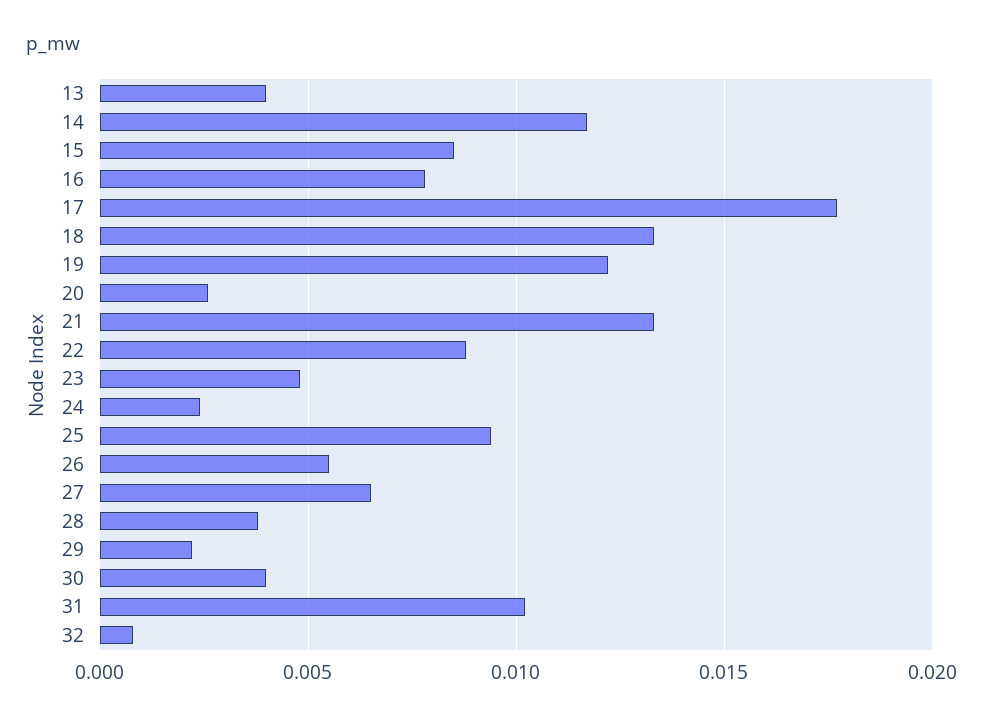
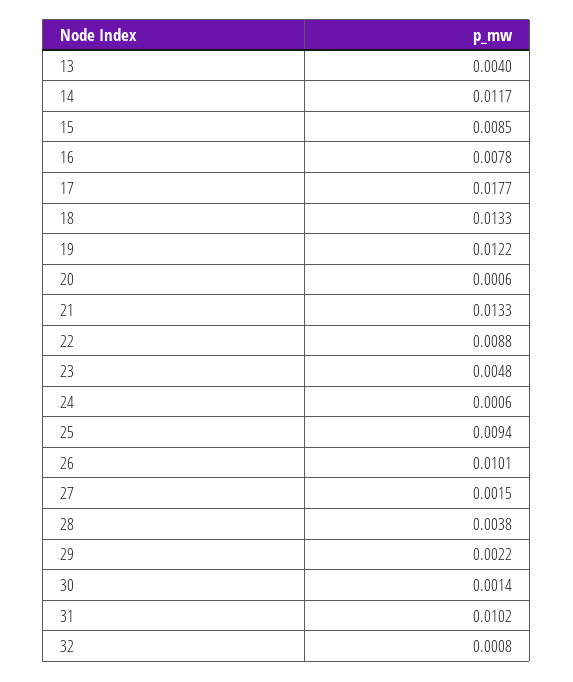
20: 0.0025 -> 0.0006
24: 0.0025 -> 0.0006
26: 0.0055 -> 0.0101
27: 0.0065 -> 0.0015
30: 0.004 -> 0.0014

